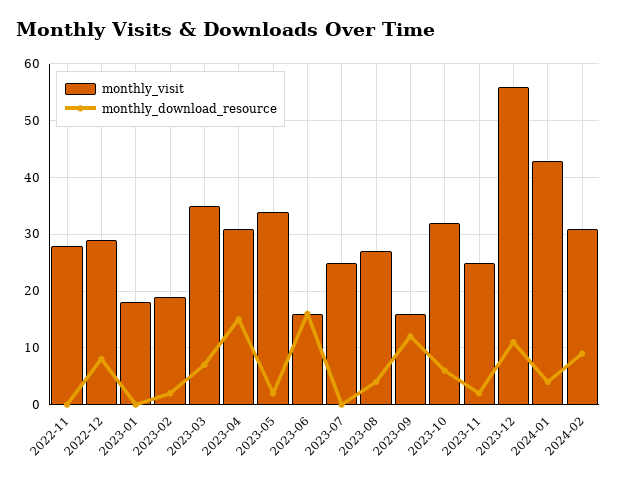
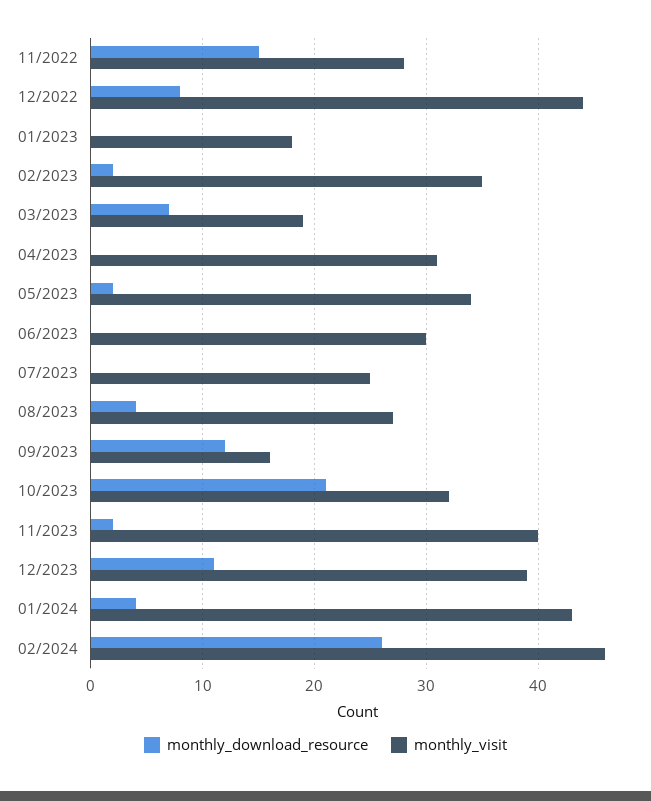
monthly_download_resource, 2022-11: 0 -> 15
monthly_visit, 2022-12: 30 -> 44
monthly_visit, 2023-02: 20 -> 35
monthly_visit, 2023-03: 35 -> 19
monthly_download_resource, 2023-04: 15 -> 0
monthly_visit, 2023-06: 15 -> 30
monthly_download_resource, 2023-06: 15 -> 0
monthly_download_resource, 2023-10: 5 -> 21
monthly_visit, 2023-11: 25 -> 40
monthly_visit, 2023-12: 55 -> 39
monthly_visit, 2024-02: 30 -> 46
monthly_download_resource, 2024-02: 10 -> 26

